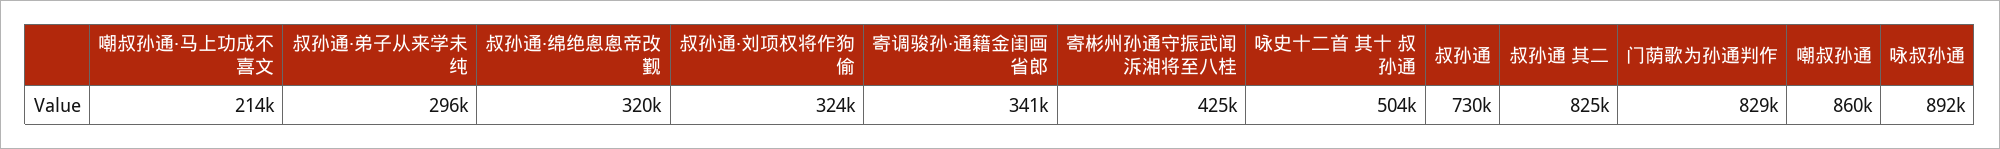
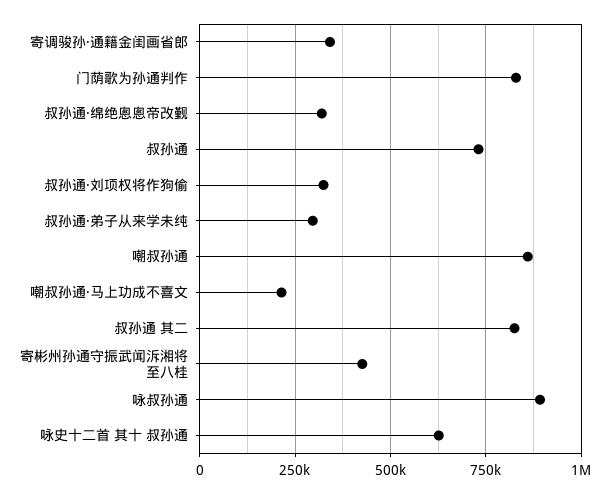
咏史十二首 其十 叔孙通: 504000 -> 625000

